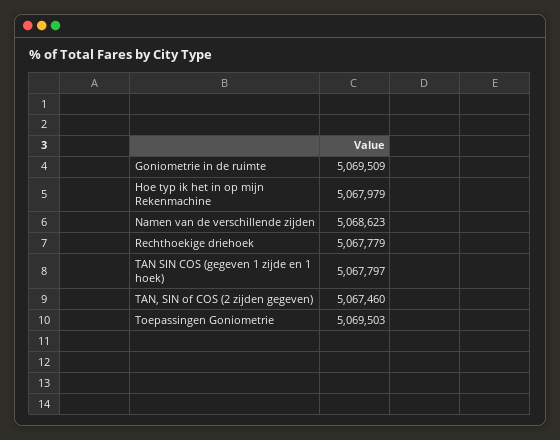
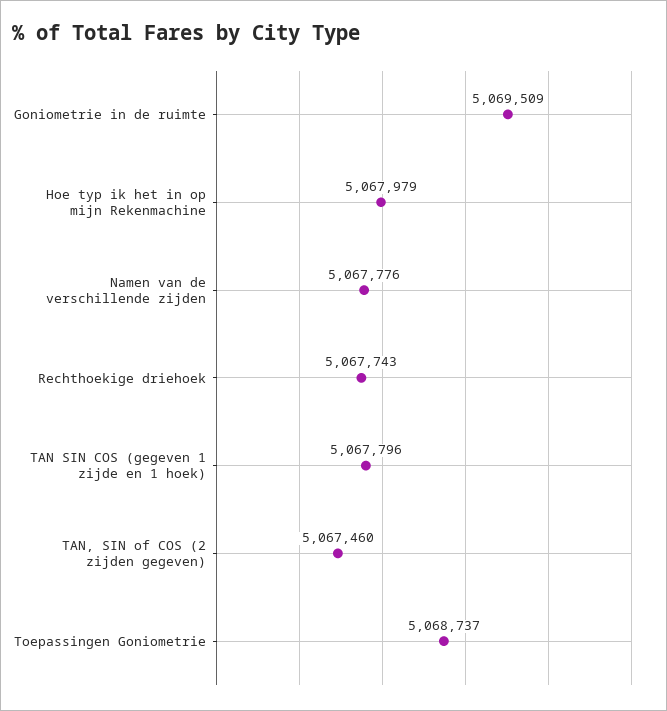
Namen van de verschillende zijden: 5068623 -> 5067776
Rechthoekige driehoek: 5067779 -> 5067743
TAN SIN COS (gegeven 1 zijde en 1 hoek): 5067797 -> 5067796
Toepassingen Goniometrie: 5069503 -> 5068737

